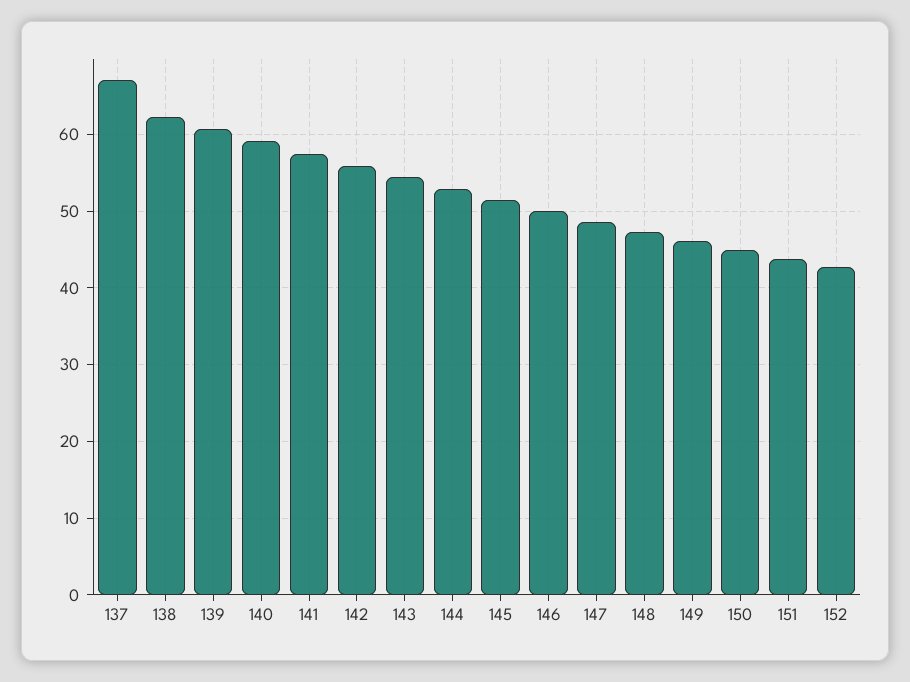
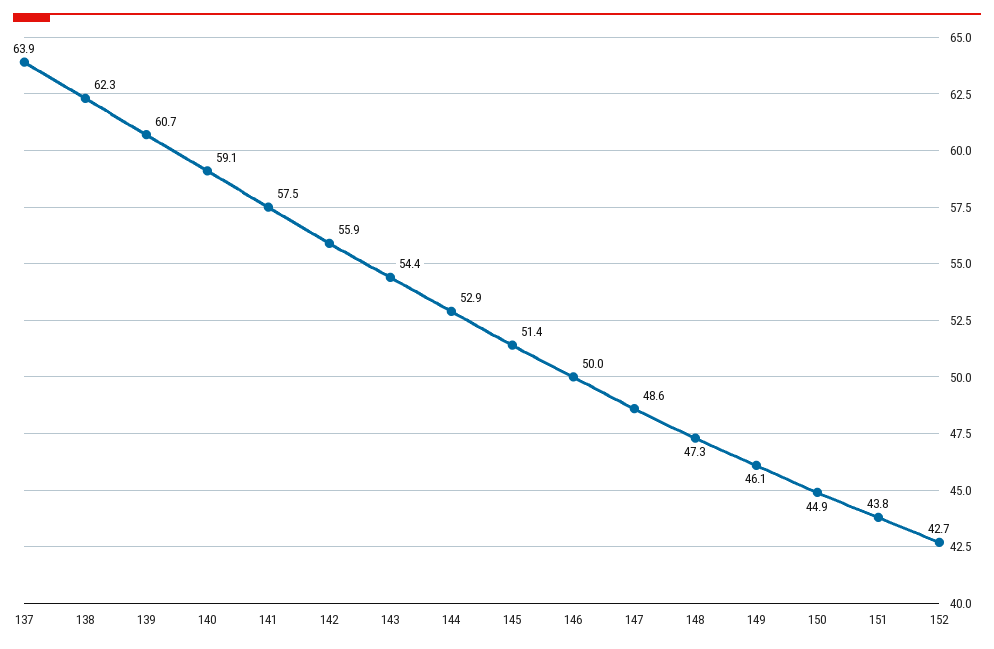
137: 67 -> 63.9

